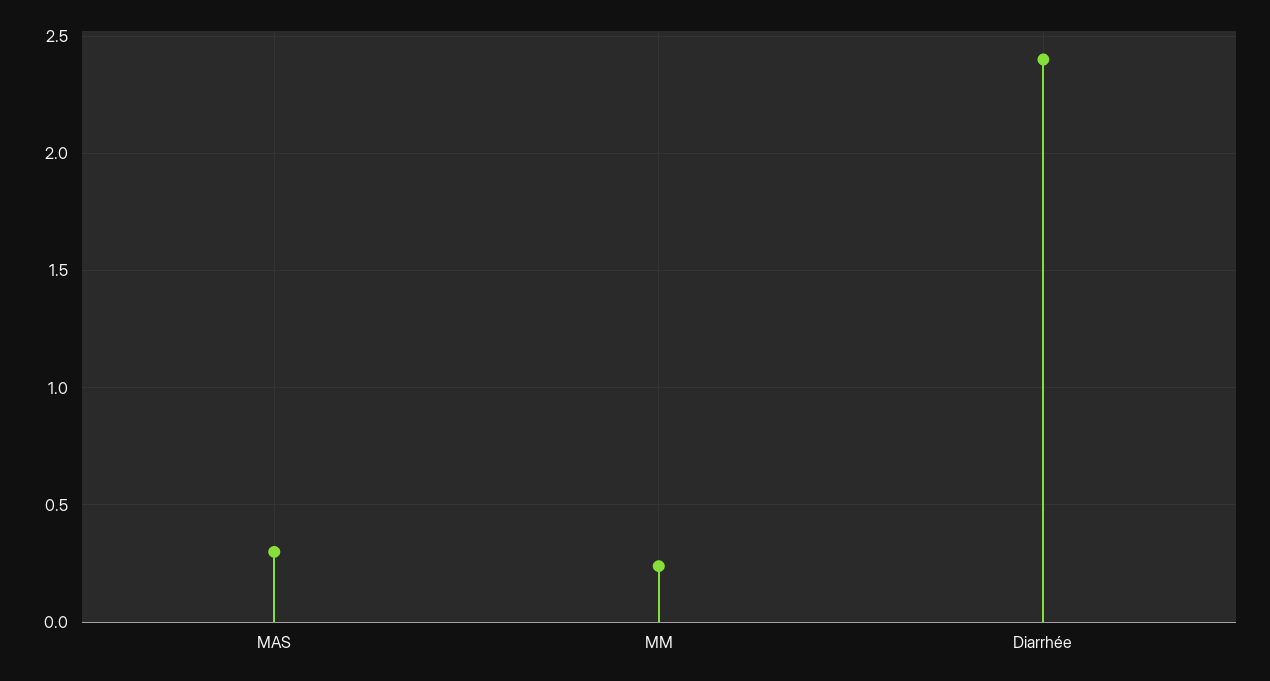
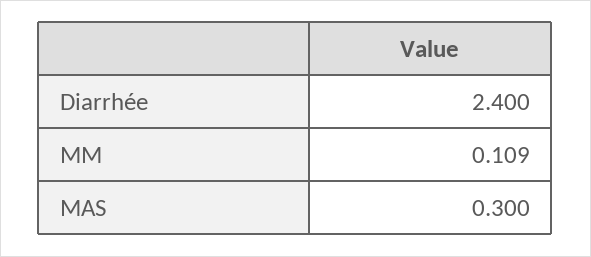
MM: 0.25 -> 0.109

